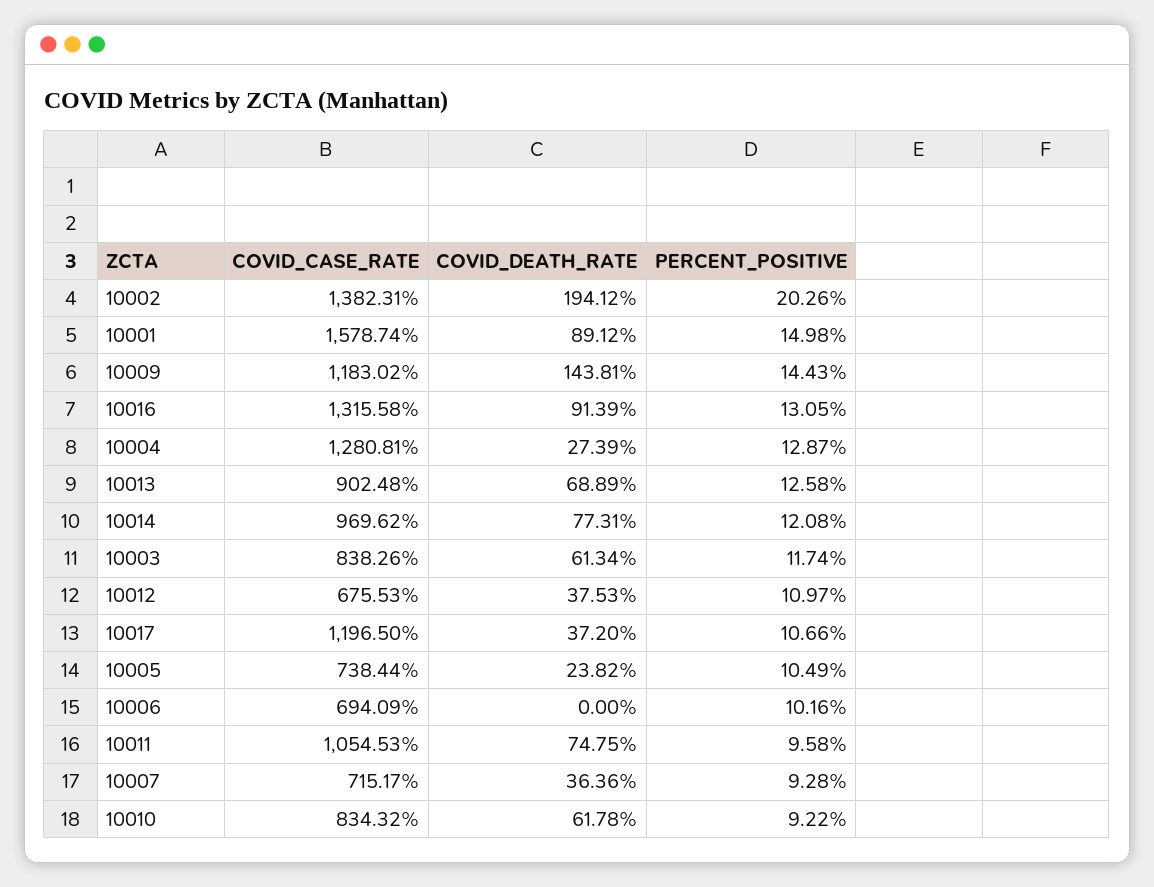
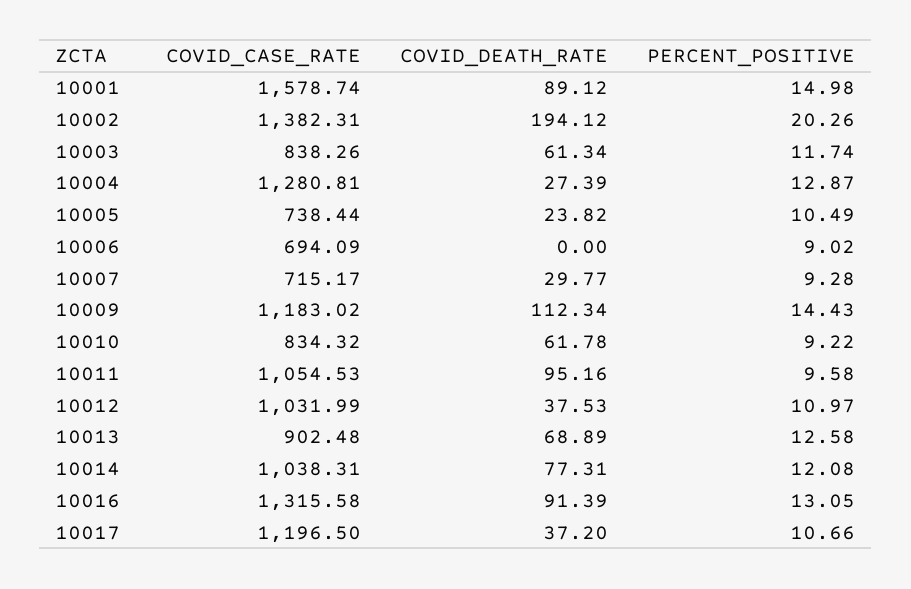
COVID_DEATH_RATE, 10009: 143.81 -> 112.34
COVID_CASE_RATE, 10014: 969.62 -> 1038.31
COVID_CASE_RATE, 10012: 675.53 -> 1031.99
PERCENT_POSITIVE, 10006: 10.16 -> 9.02
COVID_DEATH_RATE, 10011: 74.75 -> 95.16
COVID_DEATH_RATE, 10007: 36.36 -> 29.77

